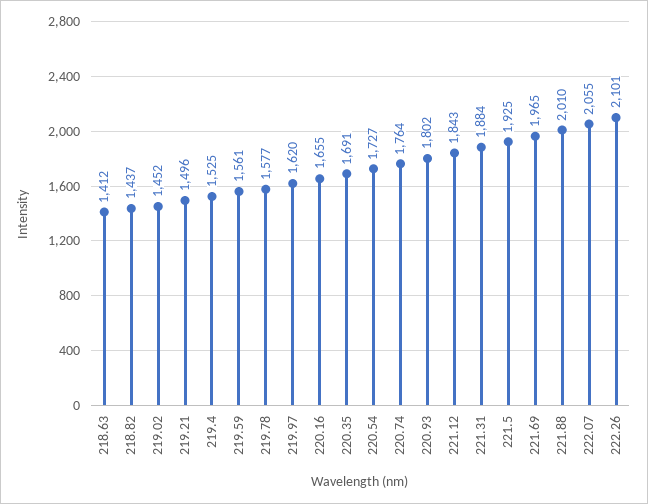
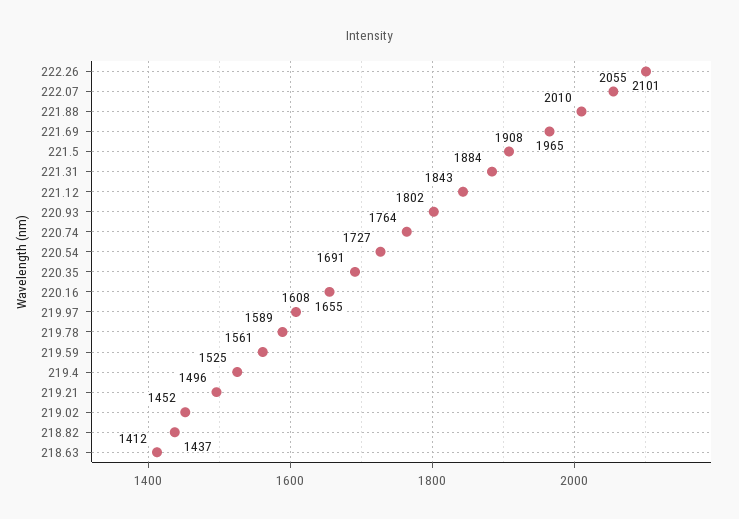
219.78: 1577 -> 1589
219.97: 1620 -> 1608
221.5: 1925 -> 1908

